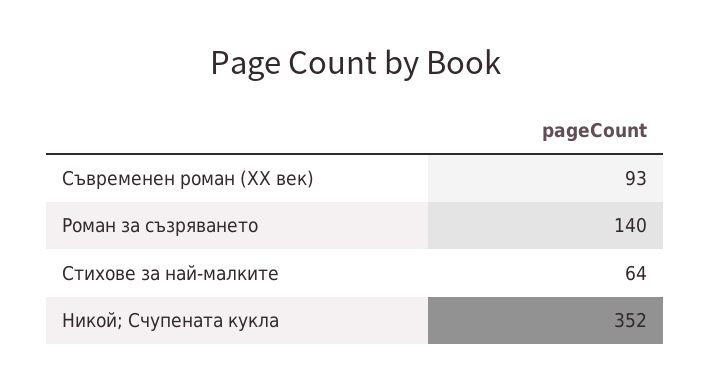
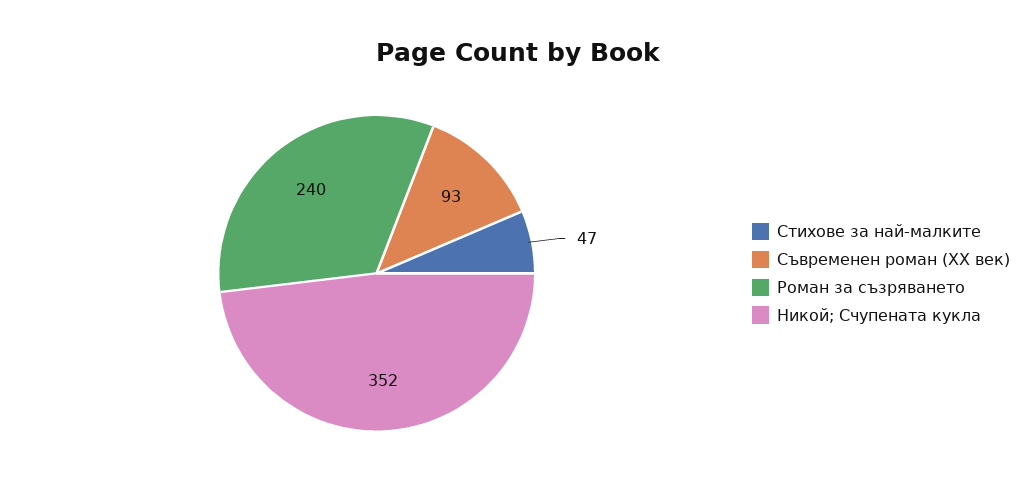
Роман за съзряването: 140 -> 240
Стихове за най-малките: 64 -> 47

